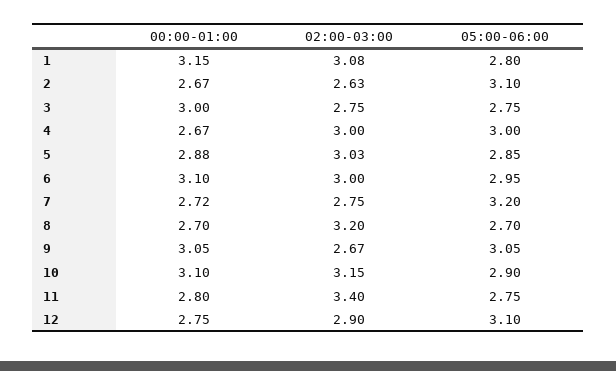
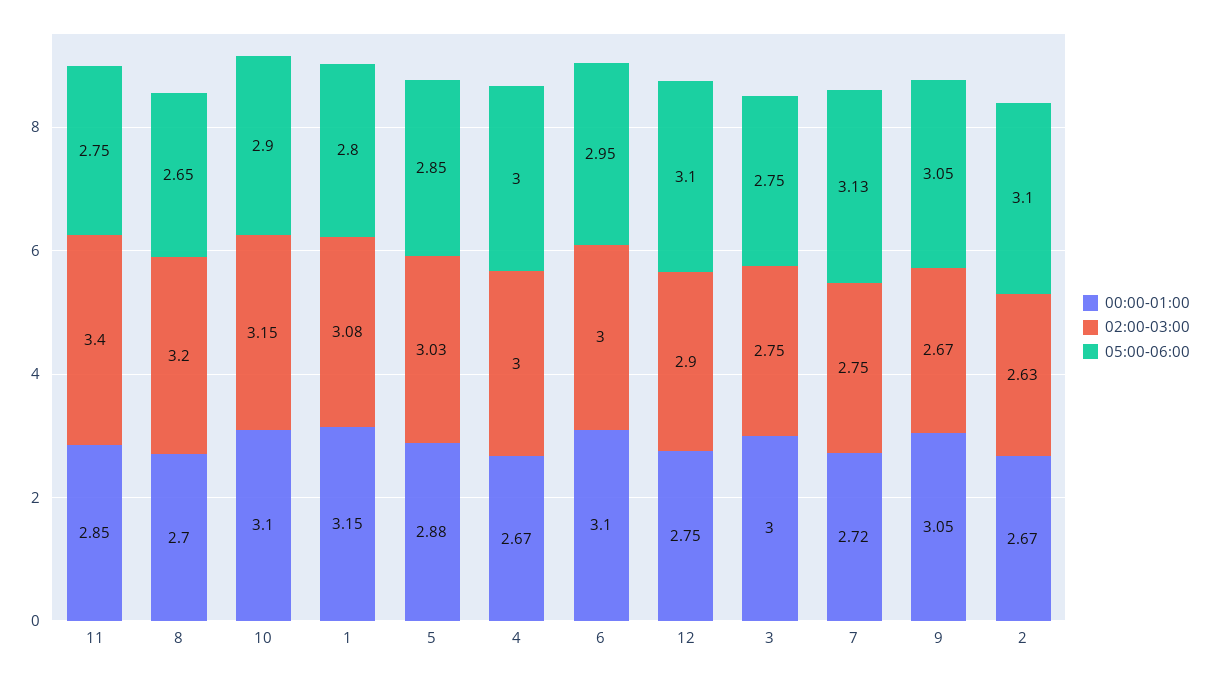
05:00-06:00, 7: 3.2 -> 3.13
05:00-06:00, 8: 2.7 -> 2.65
00:00-01:00, 11: 2.8 -> 2.85

